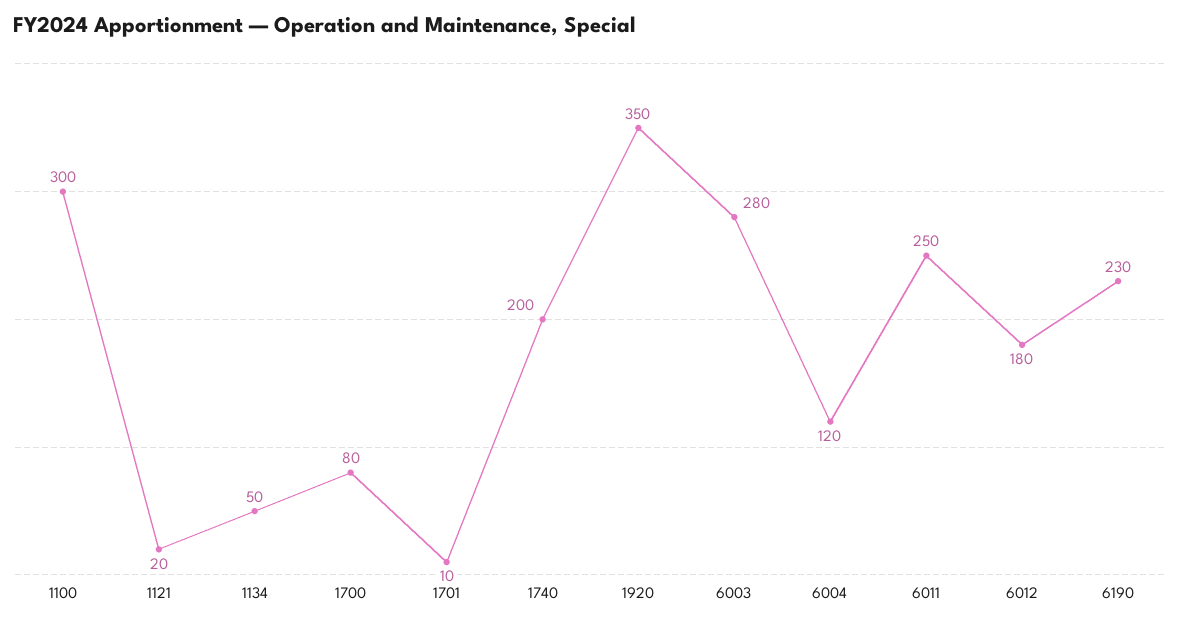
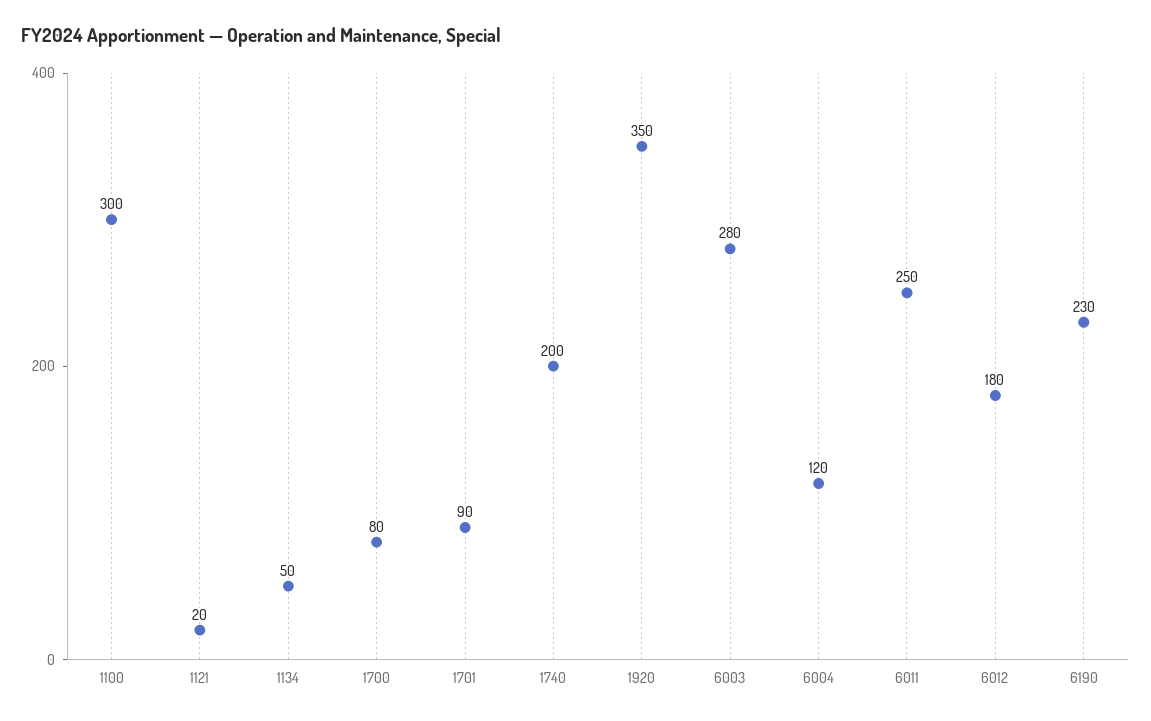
1701: 10 -> 90

